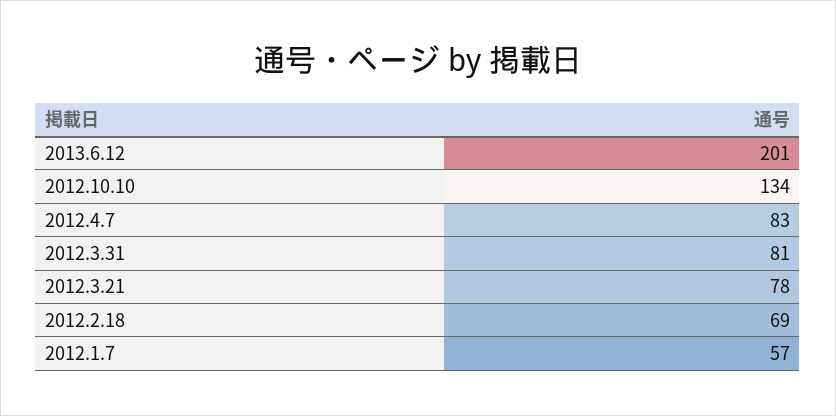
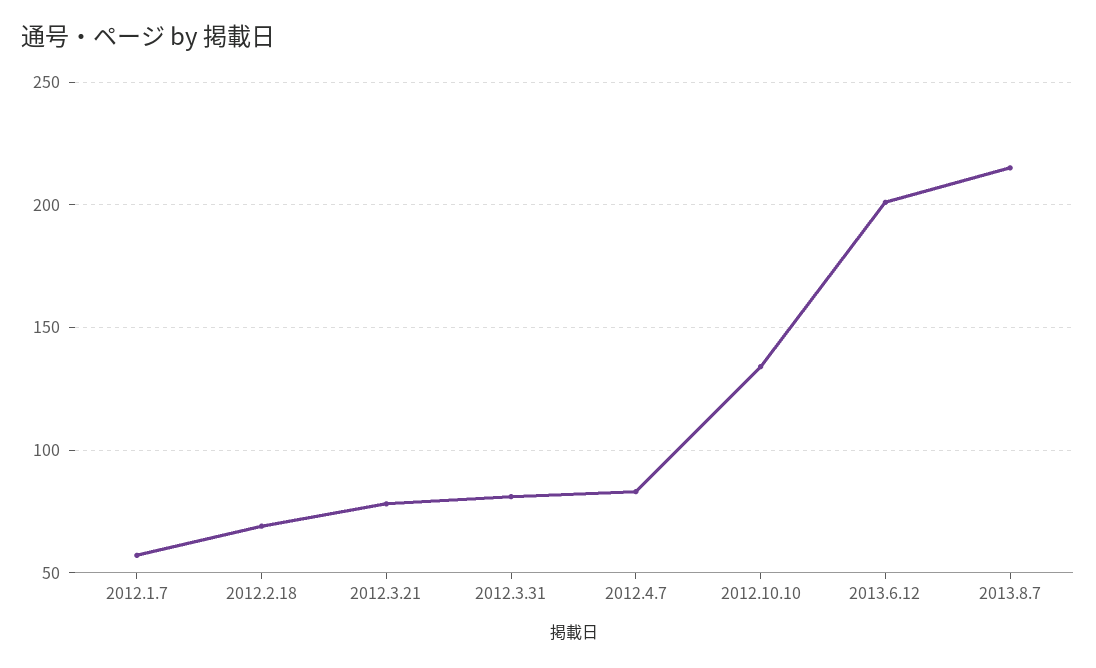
2013.8.7: none -> 215

